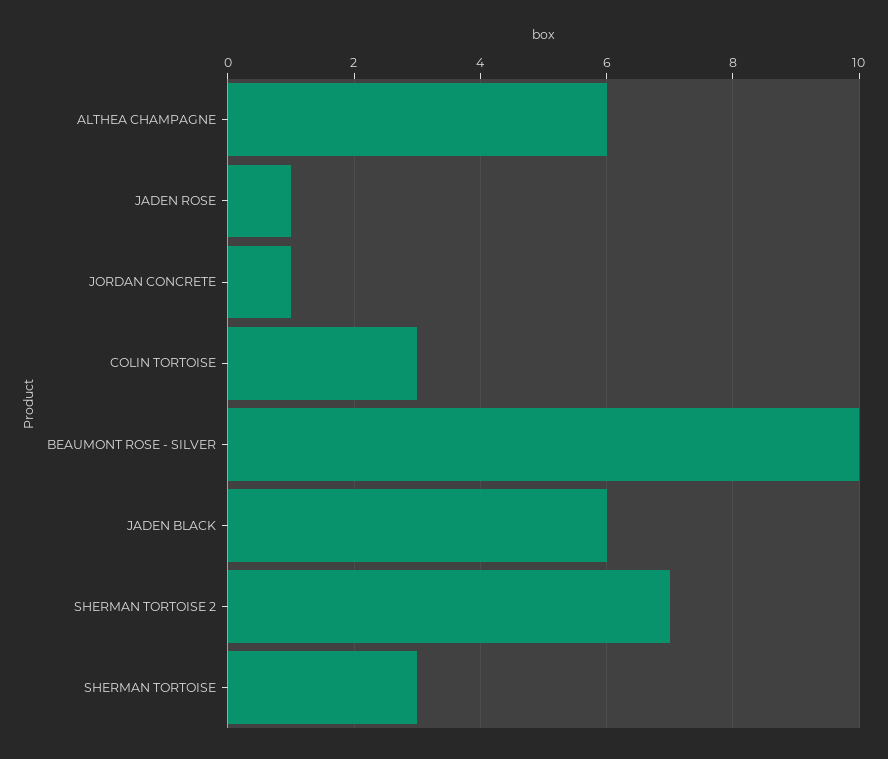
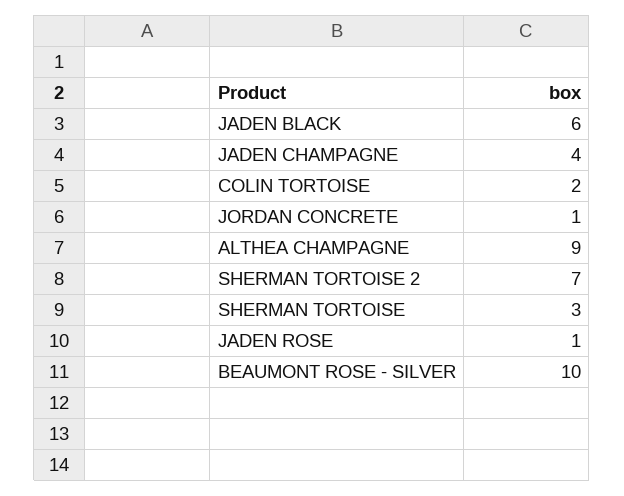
ALTHEA CHAMPAGNE: 6 -> 9
COLIN TORTOISE: 3 -> 2
JADEN CHAMPAGNE: none -> 4

